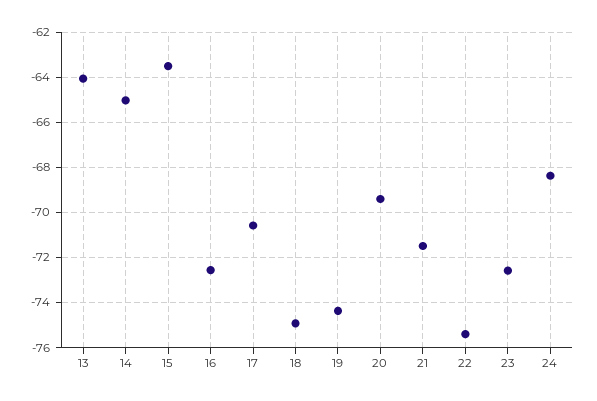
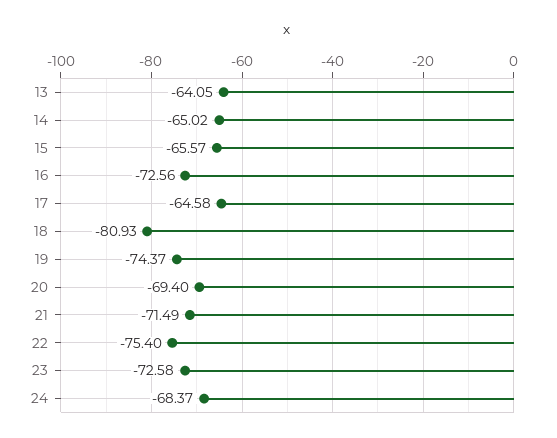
15: -63.5 -> -65.57
17: -70.5 -> -64.58
18: -75 -> -80.93

